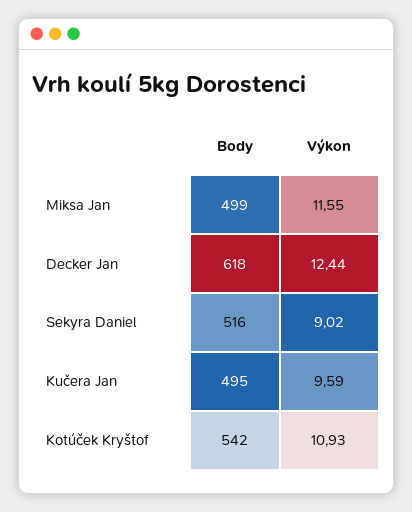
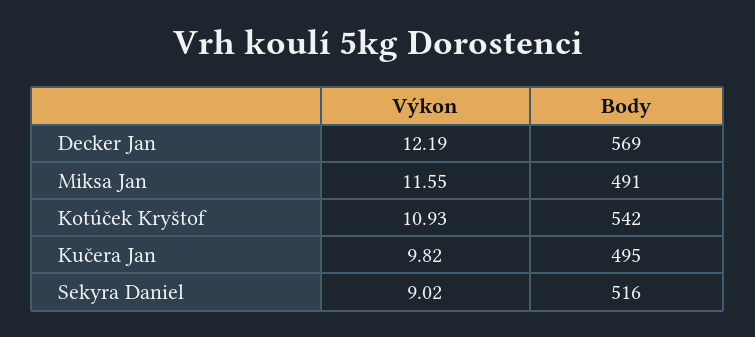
Body, Miksa Jan: 499 -> 491
Body, Decker Jan: 618 -> 569
Výkon, Decker Jan: 12.44 -> 12.19
Výkon, Kučera Jan: 9.59 -> 9.82

